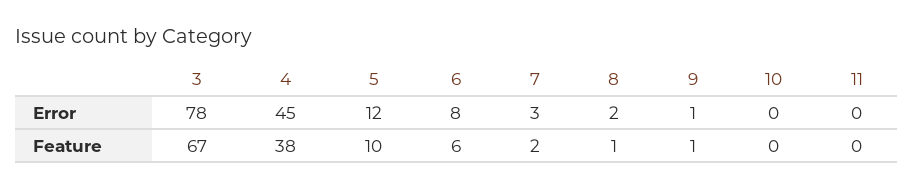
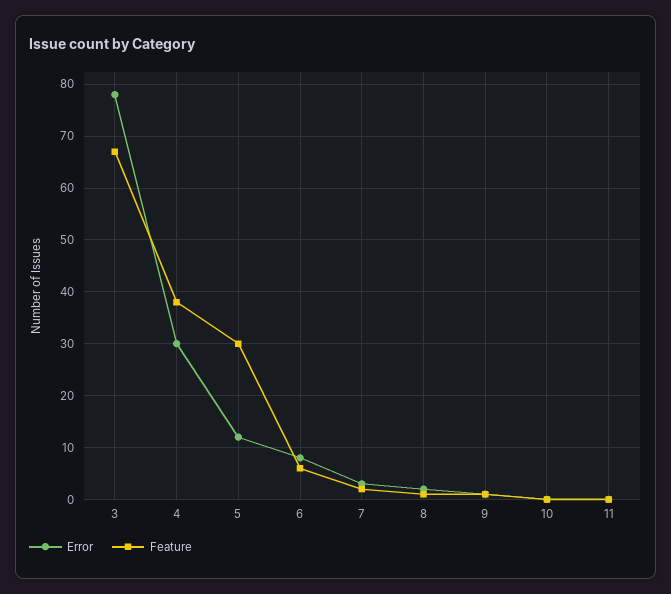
Error, 4: 45 -> 30
Feature, 5: 10 -> 30

